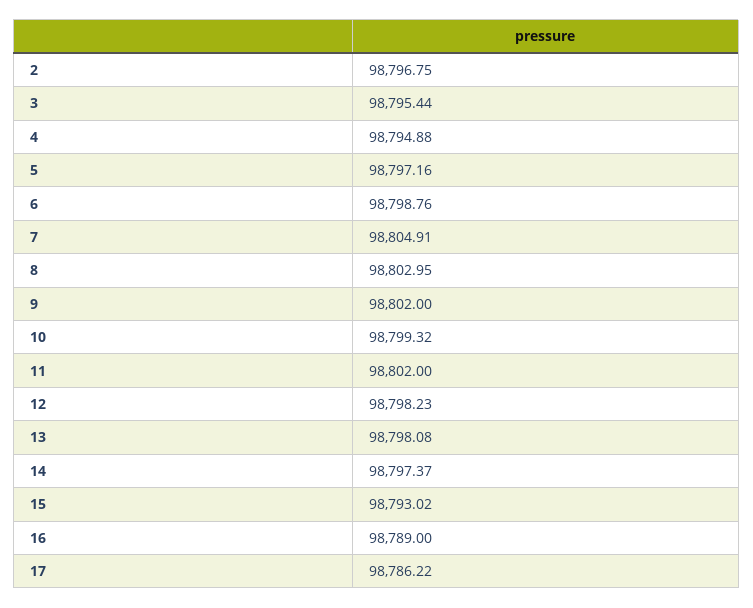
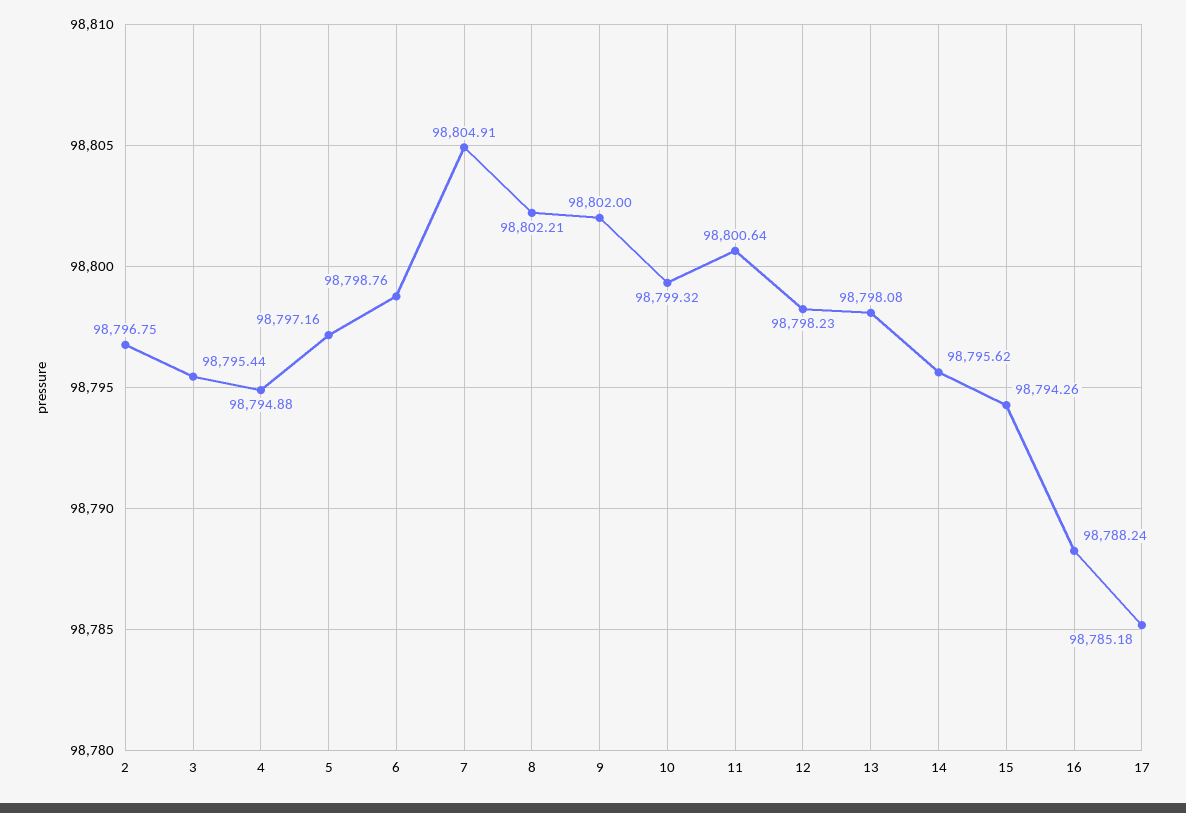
8: 98802.95 -> 98802.21
11: 98802 -> 98800.64
14: 98797.37 -> 98795.62
15: 98793.02 -> 98794.26
16: 98789 -> 98788.24
17: 98786.22 -> 98785.18

